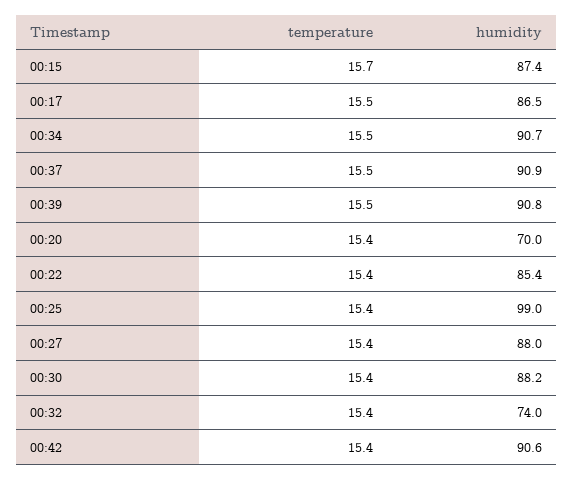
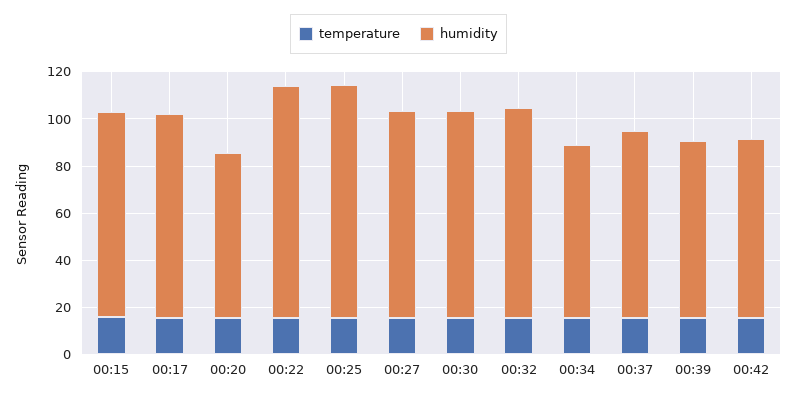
humidity, 00:34: 90.7 -> 75
humidity, 00:37: 90.9 -> 80
humidity, 00:39: 90.8 -> 75
humidity, 00:22: 85.4 -> 100
humidity, 00:32: 74 -> 90
humidity, 00:42: 90.6 -> 75

